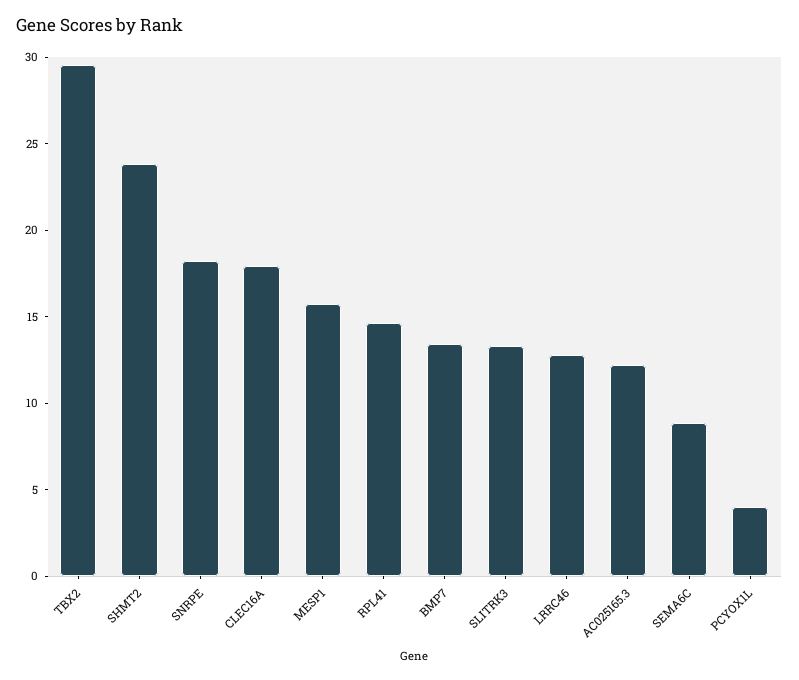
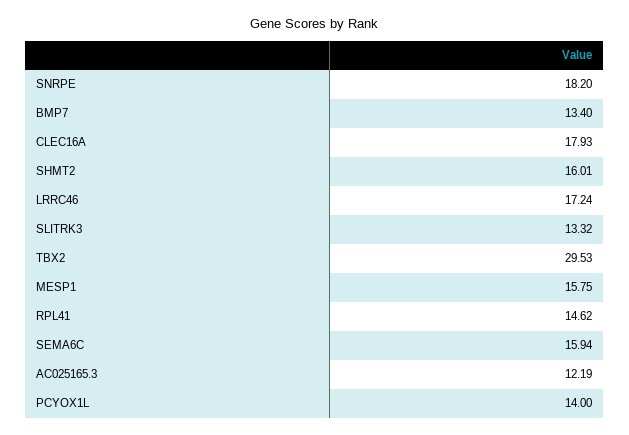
SHMT2: 24 -> 16.01
LRRC46: 13 -> 17.24
SEMA6C: 9 -> 15.94
PCYOX1L: 4 -> 14

